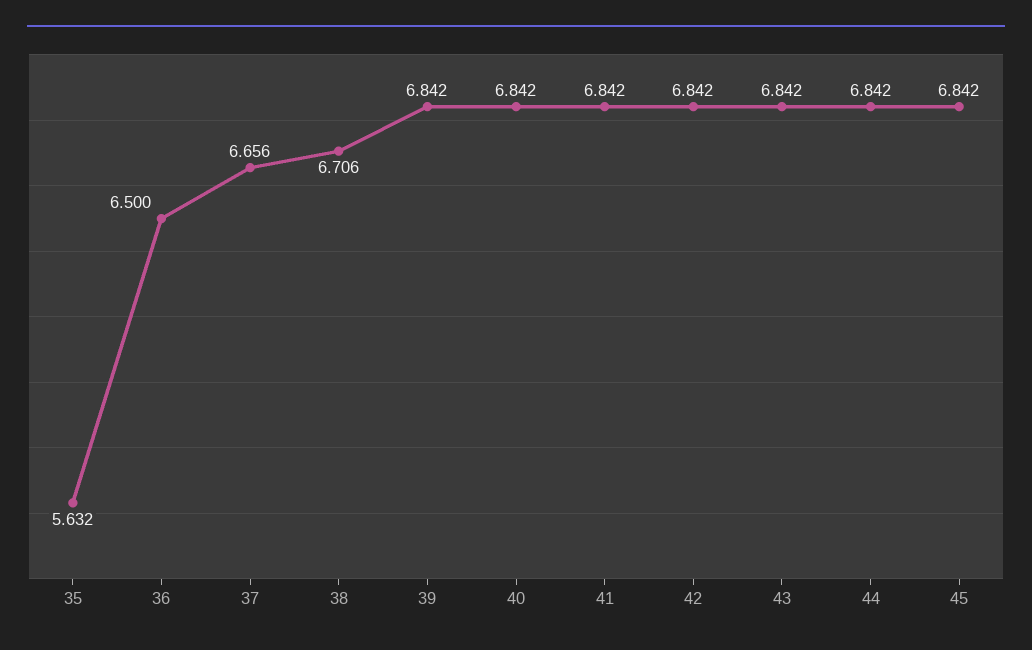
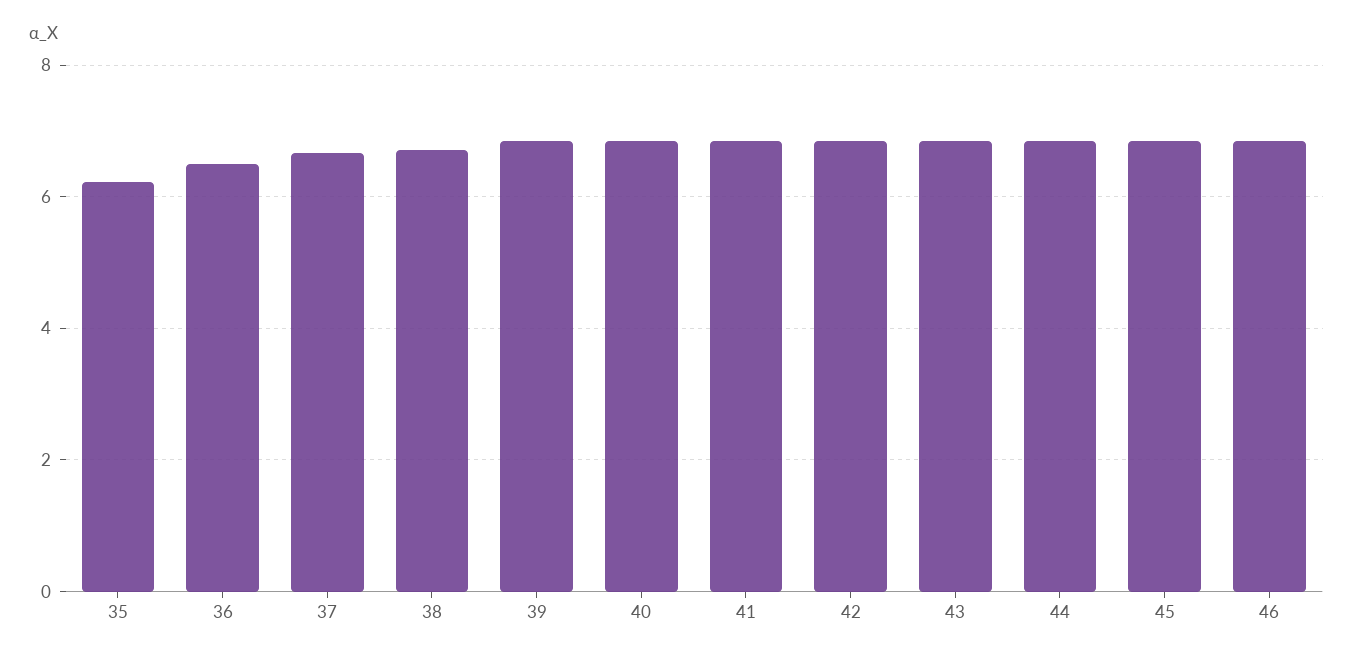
35: 5.632 -> 6.2
46: none -> 6.8

